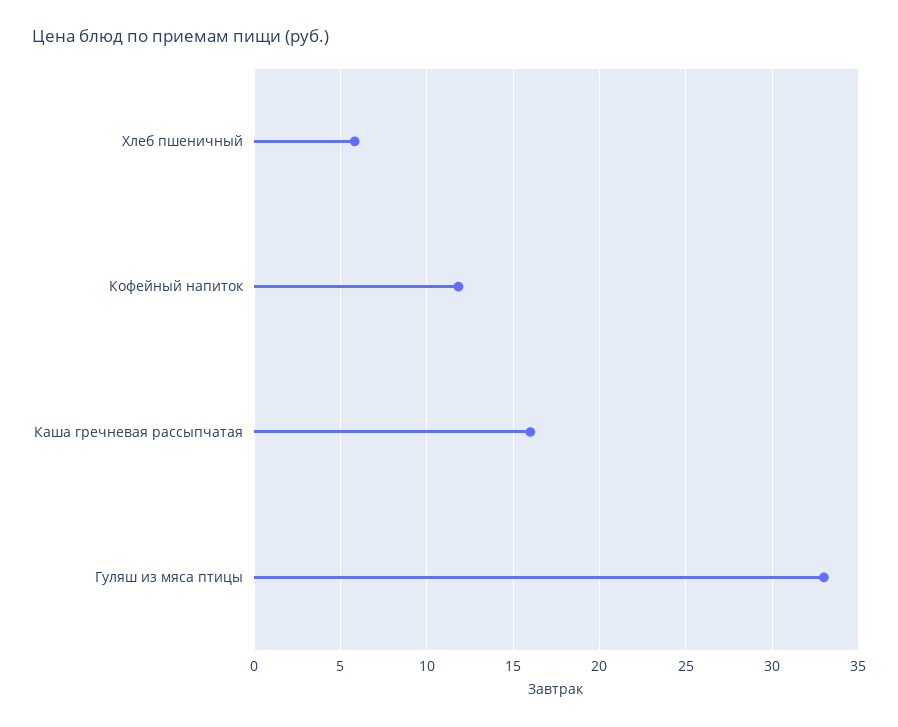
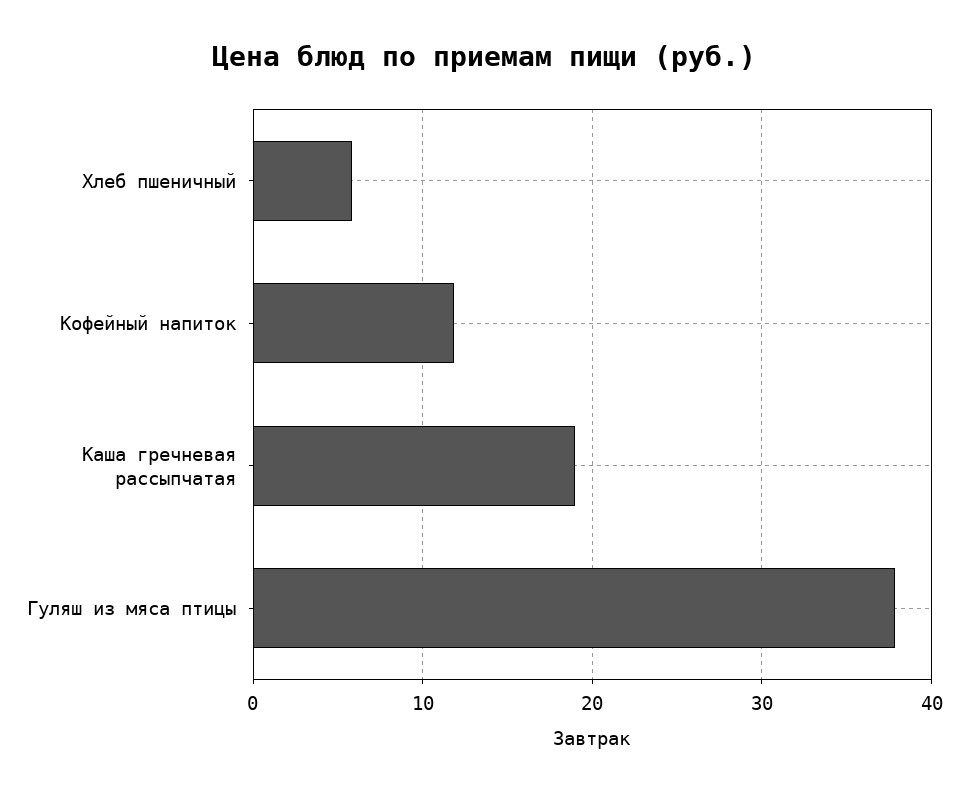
Каша гречневая рассыпчатая: 16 -> 19
Гуляш из мяса птицы: 33 -> 38

